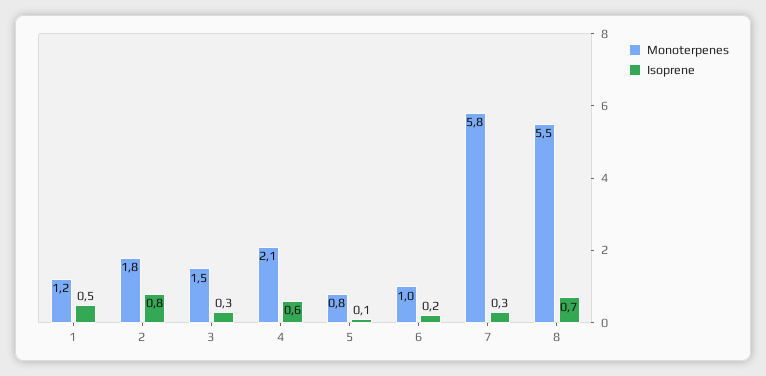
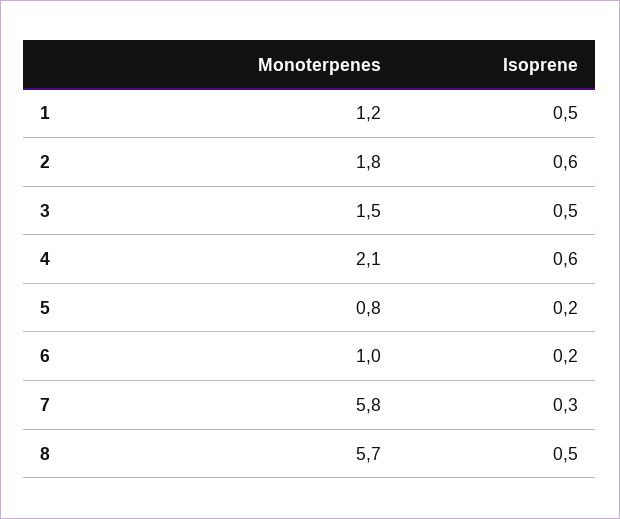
Isoprene, 2: 0.8 -> 0.6
Isoprene, 3: 0.3 -> 0.5
Isoprene, 5: 0.1 -> 0.2
Monoterpenes, 8: 5.5 -> 5.7
Isoprene, 8: 0.7 -> 0.5

